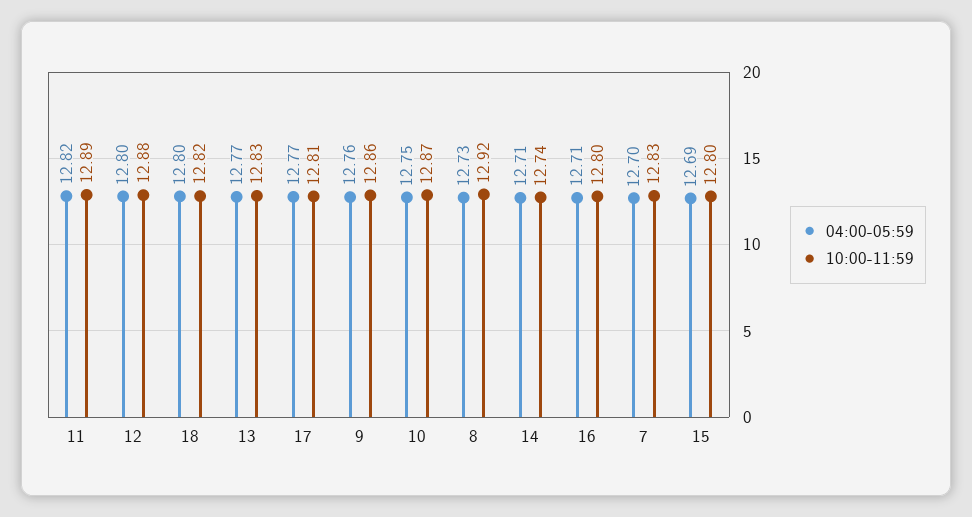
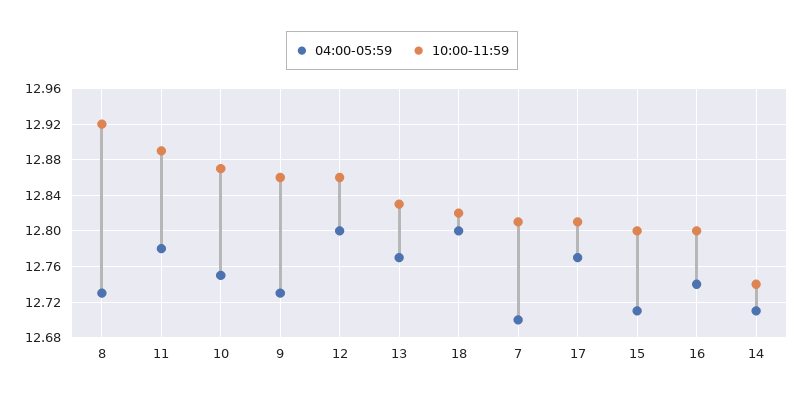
04:00-05:59, 11: 12.82 -> 12.78
10:00-11:59, 12: 12.88 -> 12.86
04:00-05:59, 9: 12.76 -> 12.73
04:00-05:59, 16: 12.71 -> 12.74
10:00-11:59, 7: 12.83 -> 12.81
04:00-05:59, 15: 12.69 -> 12.71

